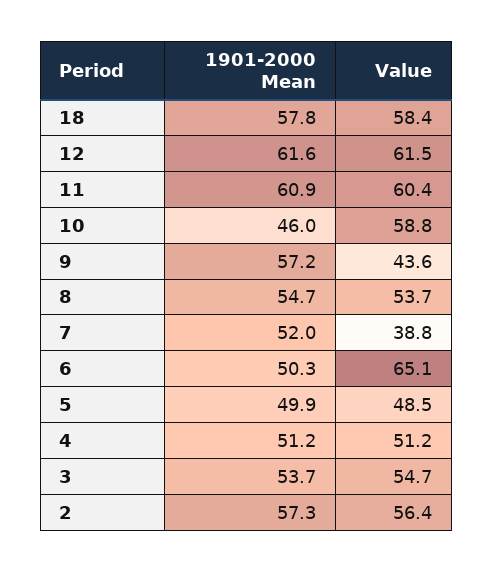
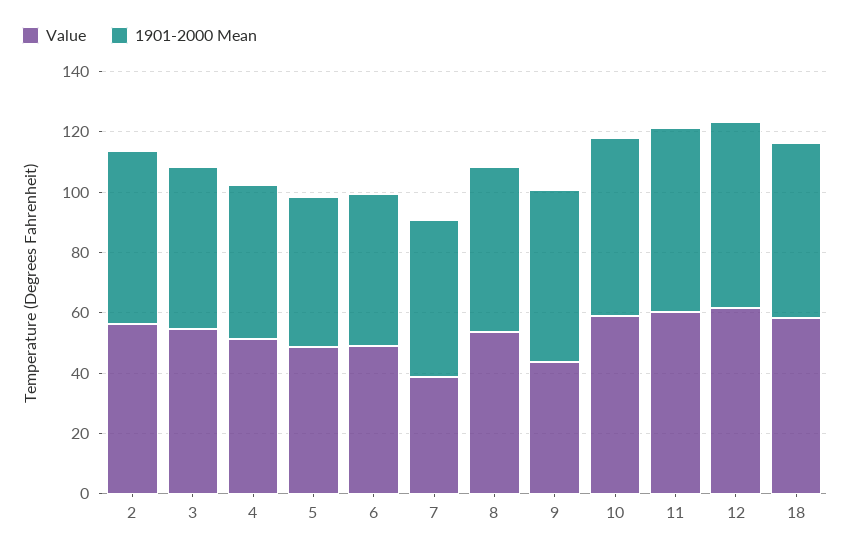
1901-2000 Mean, 10: 46 -> 60
Value, 6: 65.1 -> 50

